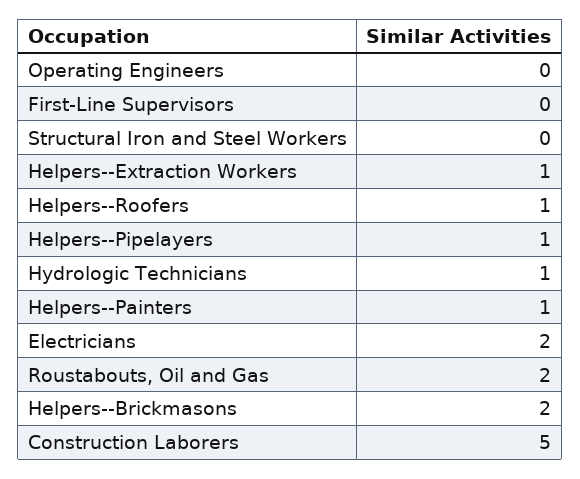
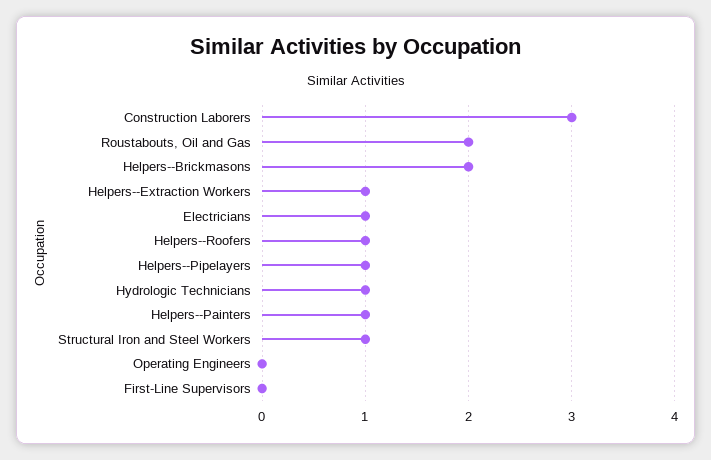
Structural Iron and Steel Workers: 0 -> 1
Electricians: 2 -> 1
Construction Laborers: 5 -> 3

